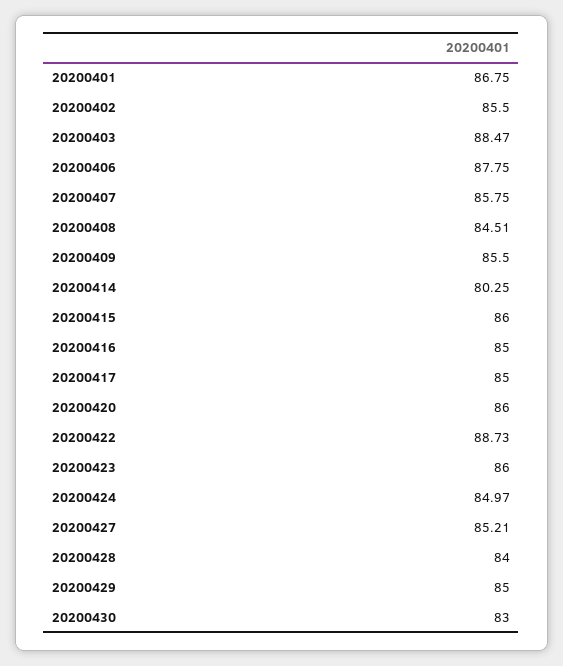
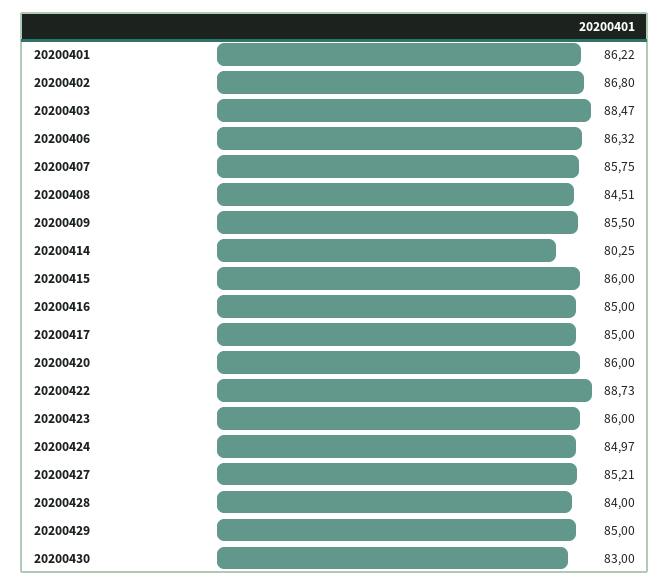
20200401: 86.75 -> 86.22
20200402: 85.5 -> 86.8
20200406: 87.75 -> 86.32

